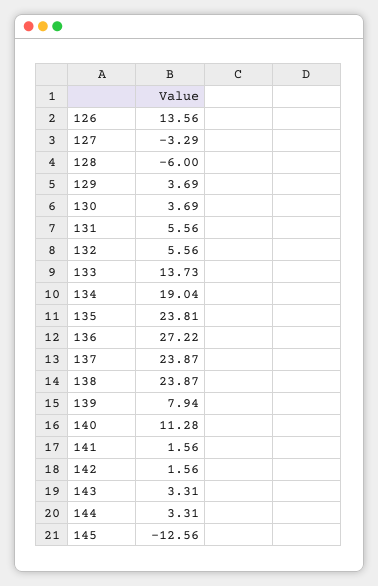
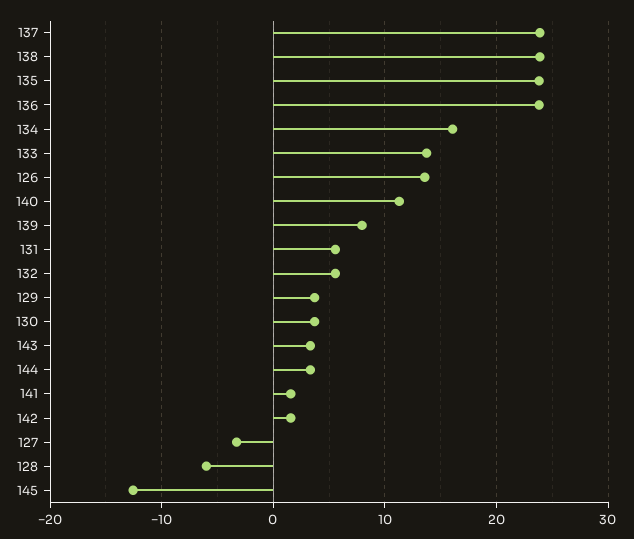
134: 19.04 -> 16
136: 27.22 -> 24

